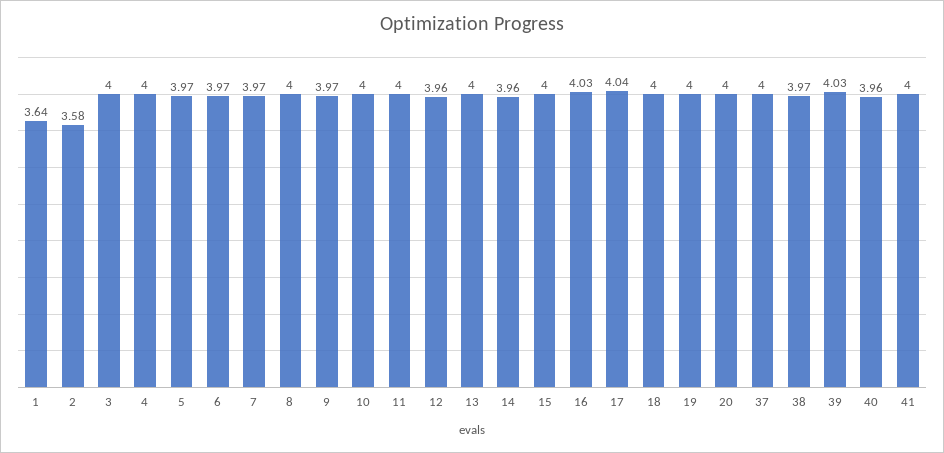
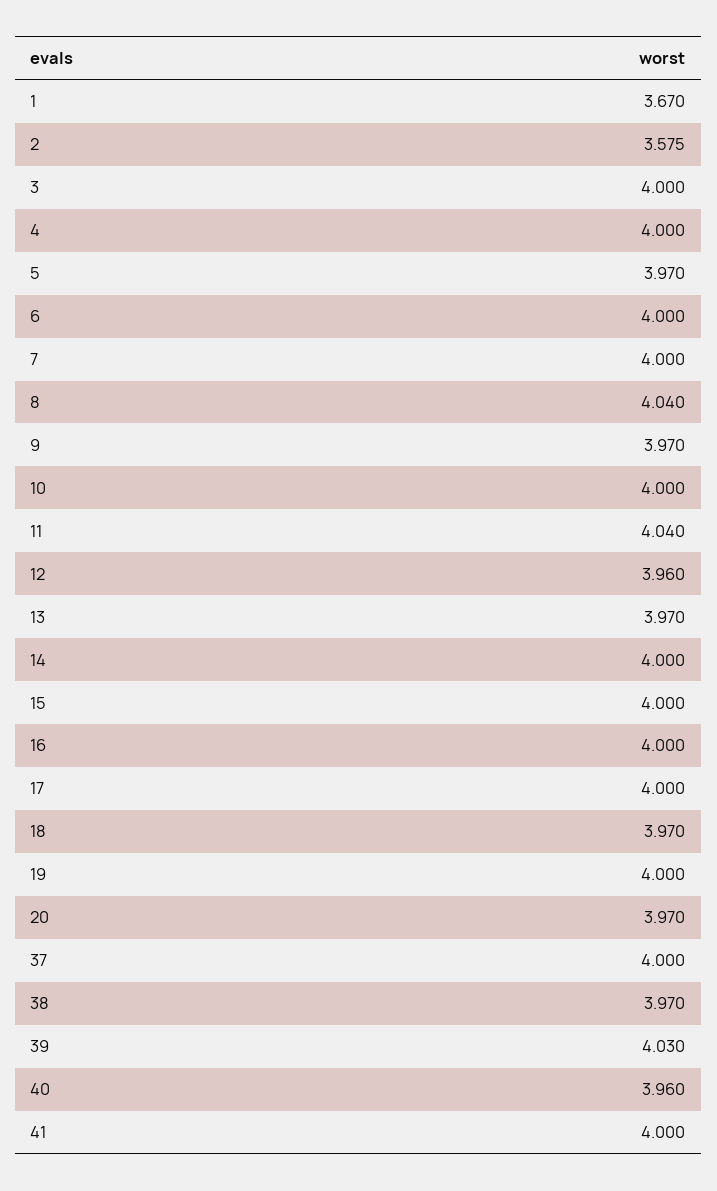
1: 3.64 -> 3.67
6: 3.97 -> 4
7: 3.97 -> 4
8: 4 -> 4.04
11: 4 -> 4.04
13: 4 -> 3.97
14: 3.96 -> 4
16: 4.03 -> 4
17: 4.04 -> 4
18: 4 -> 3.97
20: 4 -> 3.97

